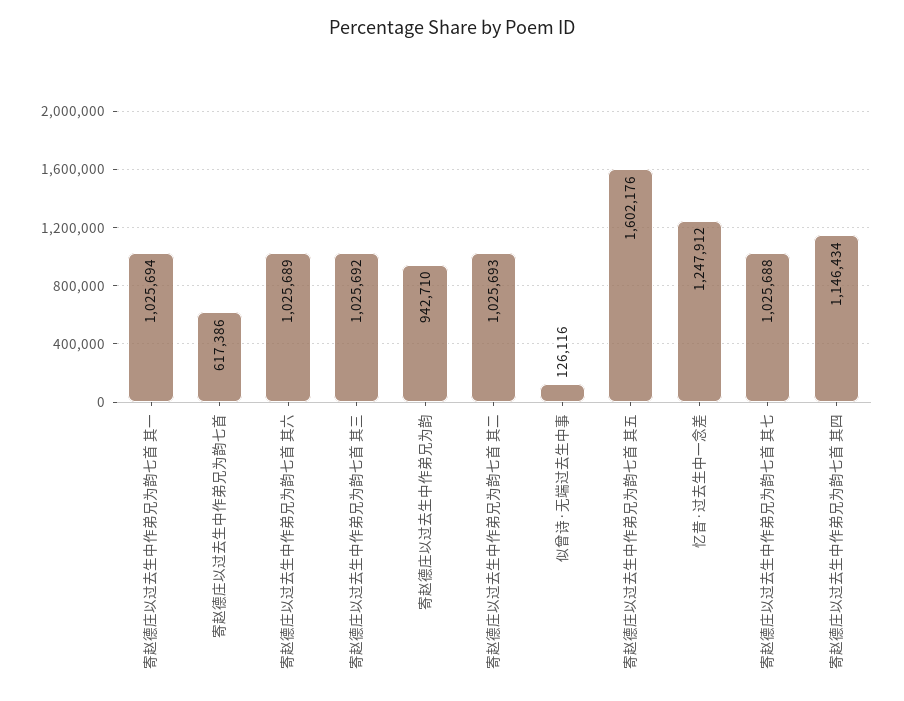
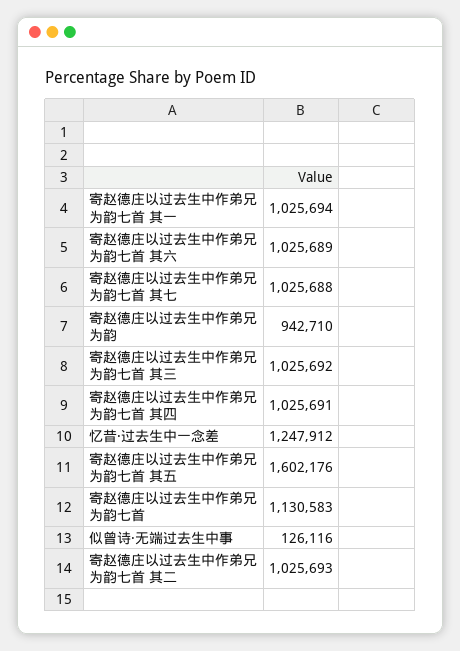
寄赵德庄以过去生中作弟兄为韵七首: 617386 -> 1130583
寄赵德庄以过去生中作弟兄为韵七首 其四: 1146434 -> 1025691

